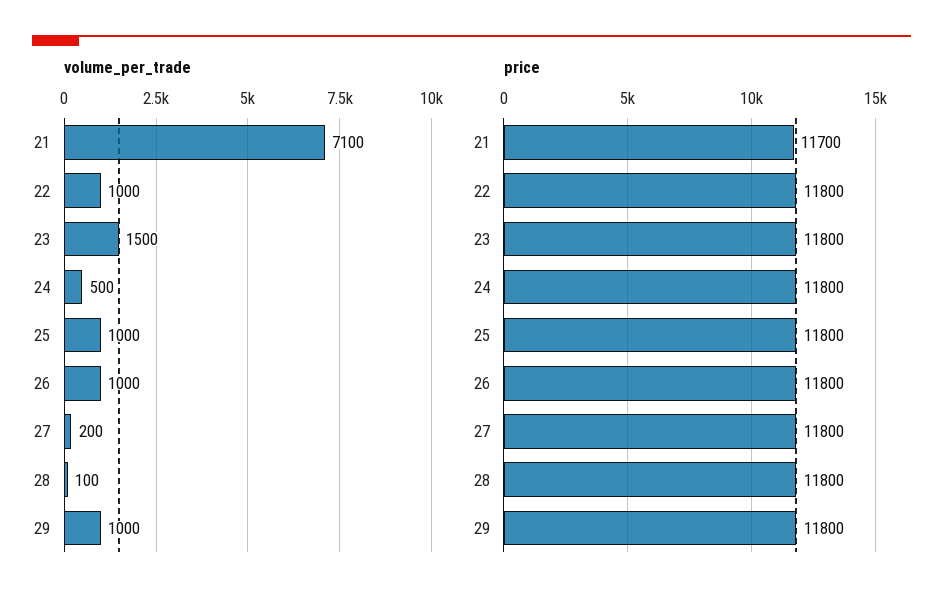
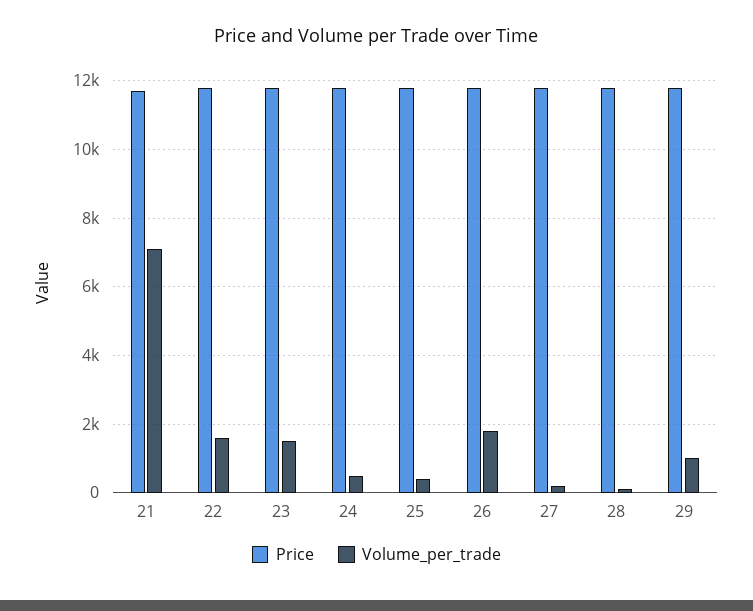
volume_per_trade, 22: 1000 -> 1600
volume_per_trade, 25: 1000 -> 400
volume_per_trade, 26: 1000 -> 1800

